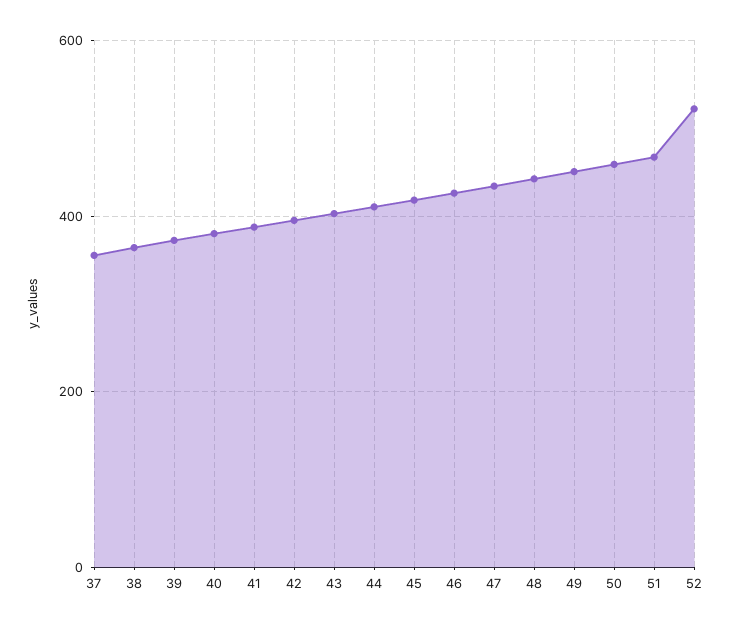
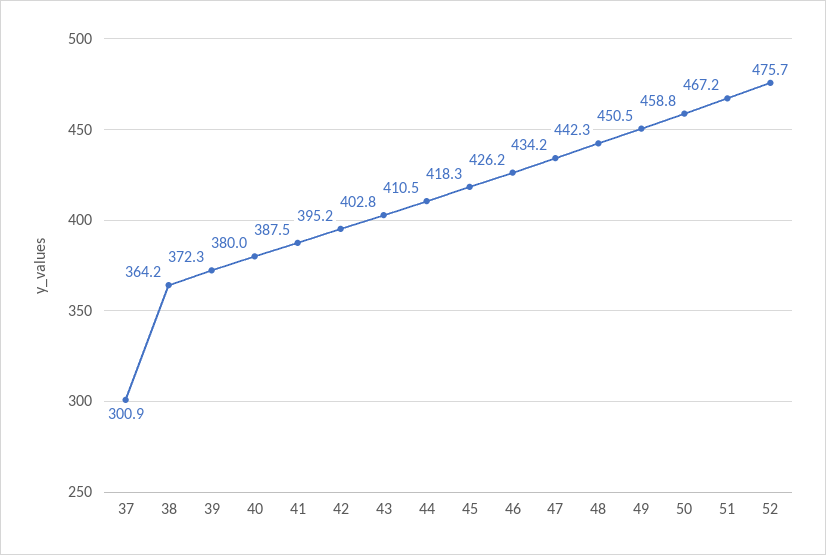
37: 360 -> 300.9
52: 520 -> 475.7

